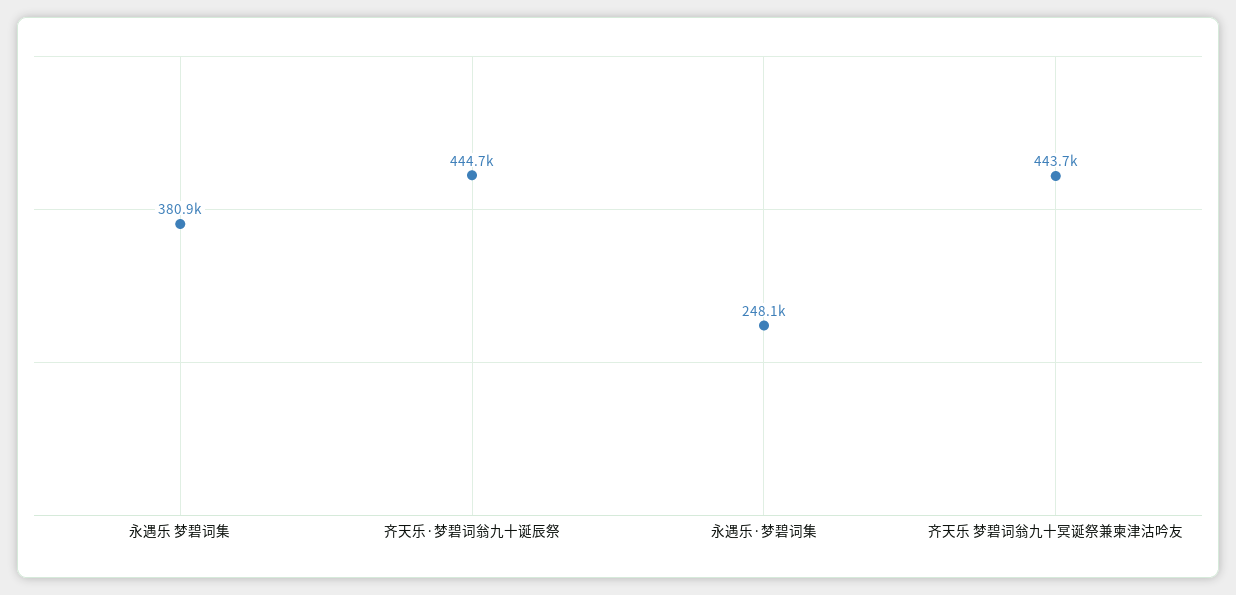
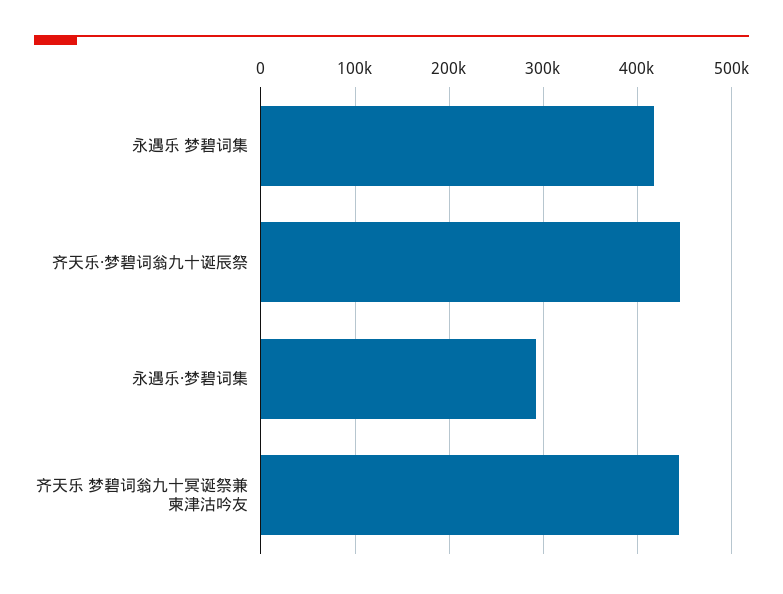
永遇乐 梦碧词集: 380900 -> 420000
永遇乐·梦碧词集: 248100 -> 290000

